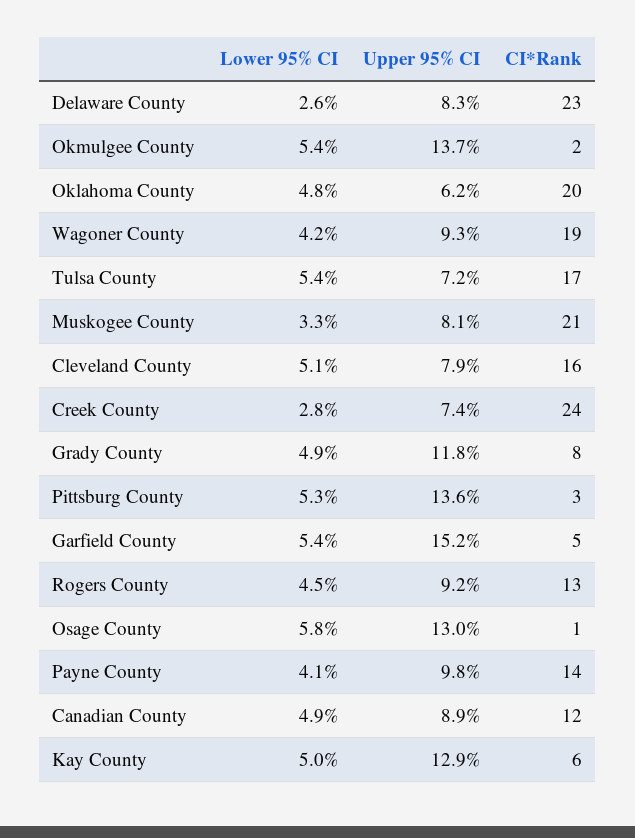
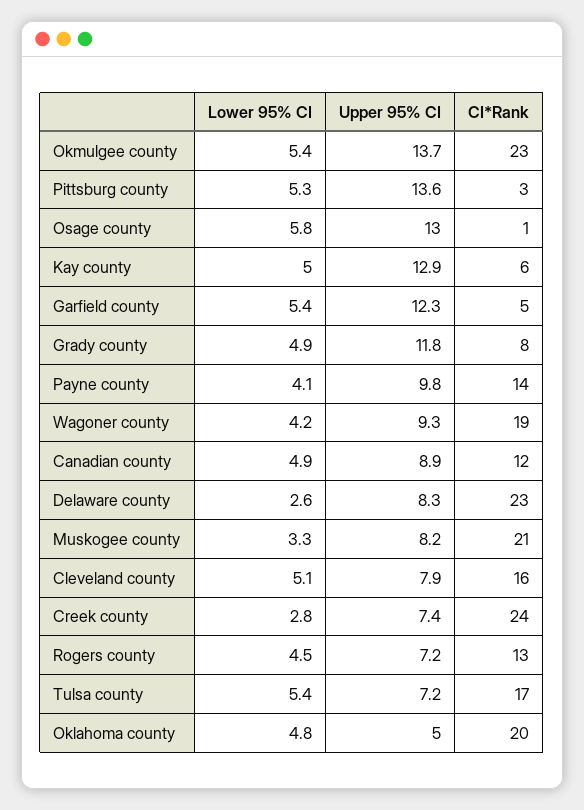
CI*Rank, Okmulgee County: 2 -> 23
Upper 95% CI, Oklahoma County: 6.2 -> 5
Upper 95% CI, Muskogee County: 8.1 -> 8.2
Upper 95% CI, Garfield County: 15.2 -> 12.3
Upper 95% CI, Rogers County: 9.2 -> 7.2

